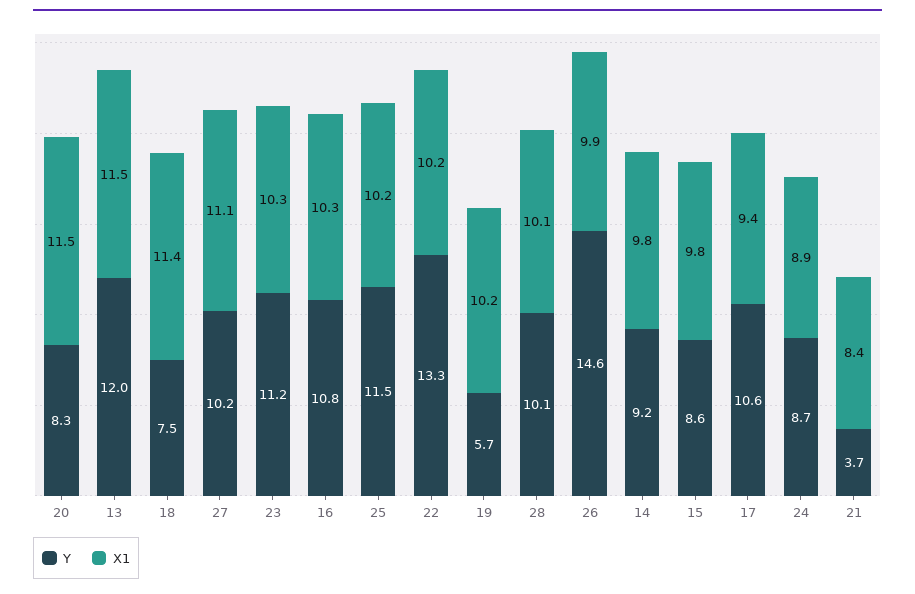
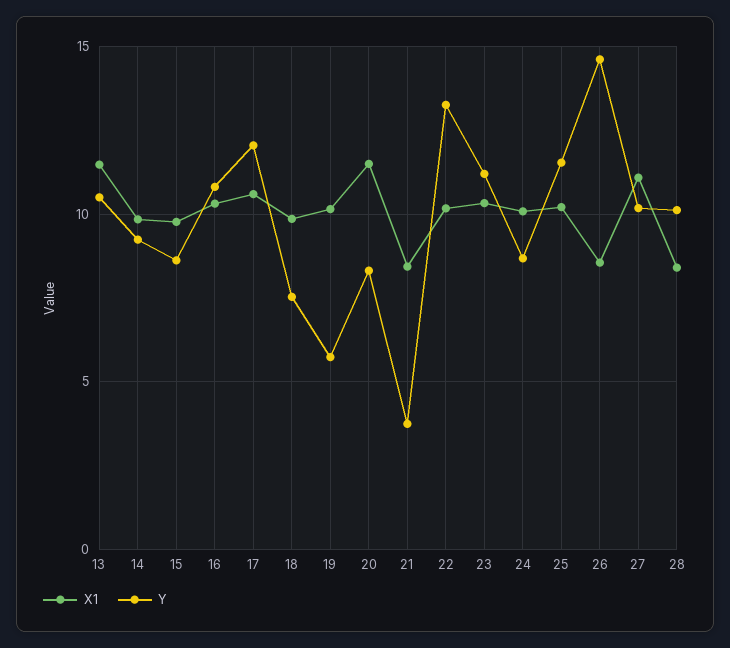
Y, 13: 12 -> 10.5
X1, 18: 11.4 -> 10
X1, 28: 10.1 -> 8.5
X1, 26: 9.9 -> 8.5
Y, 17: 10.6 -> 12
X1, 17: 9.4 -> 10.5
X1, 24: 8.9 -> 10

